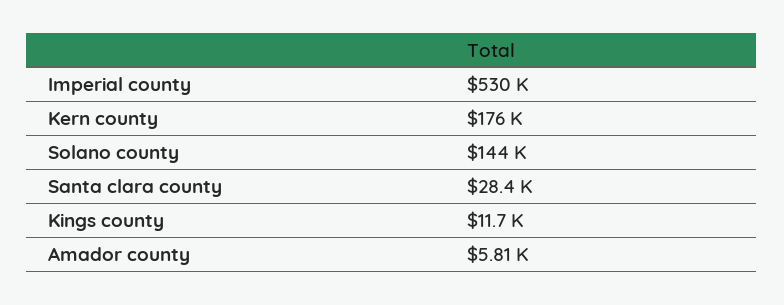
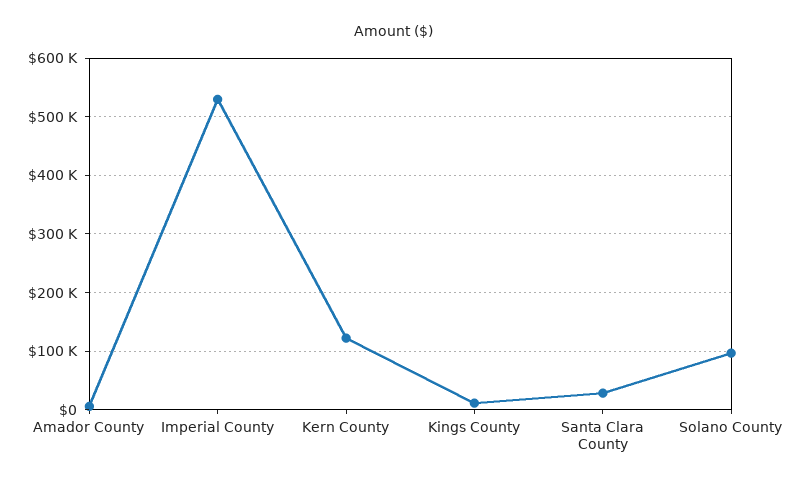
Kern county: 176000 -> 120000
Solano county: 144000 -> 100000

